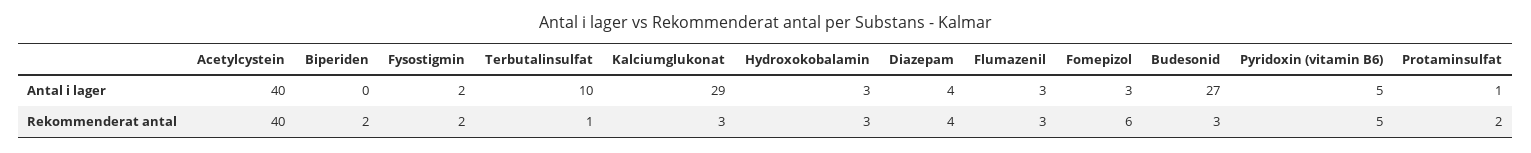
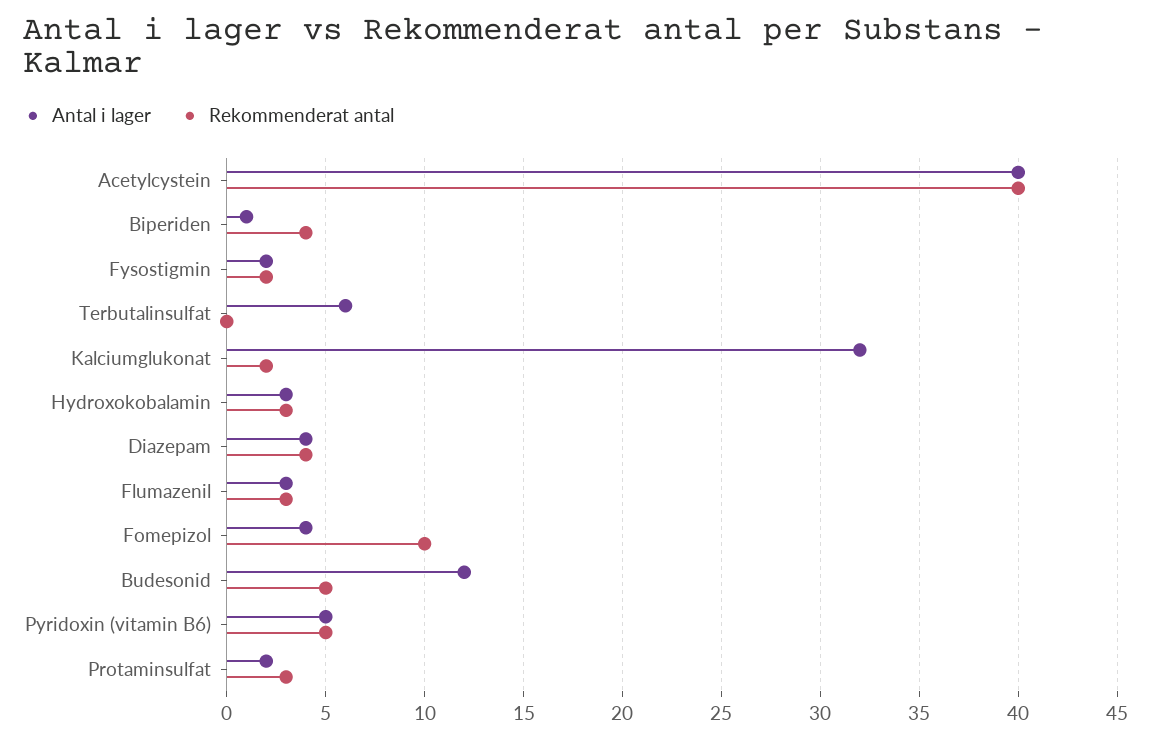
Antal i lager, Biperiden: 0 -> 1
Antal i lager, Terbutalinsulfat: 10 -> 6
Antal i lager, Kalciumglukonat: 29 -> 32
Antal i lager, Fomepizol: 3 -> 4
Antal i lager, Budesonid: 27 -> 12
Antal i lager, Protaminsulfat: 1 -> 2
Rekommenderat antal, Biperiden: 2 -> 4
Rekommenderat antal, Terbutalinsulfat: 1 -> 0
Rekommenderat antal, Kalciumglukonat: 3 -> 2
Rekommenderat antal, Fomepizol: 6 -> 10
Rekommenderat antal, Budesonid: 3 -> 5
Rekommenderat antal, Protaminsulfat: 2 -> 3

